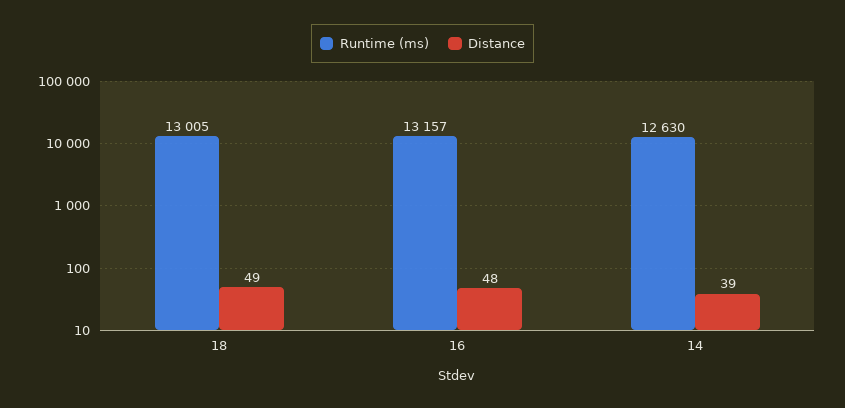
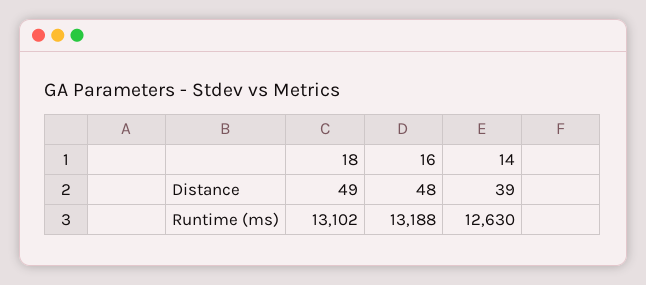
Runtime (ms), 18: 13005 -> 13102
Runtime (ms), 16: 13157 -> 13188

